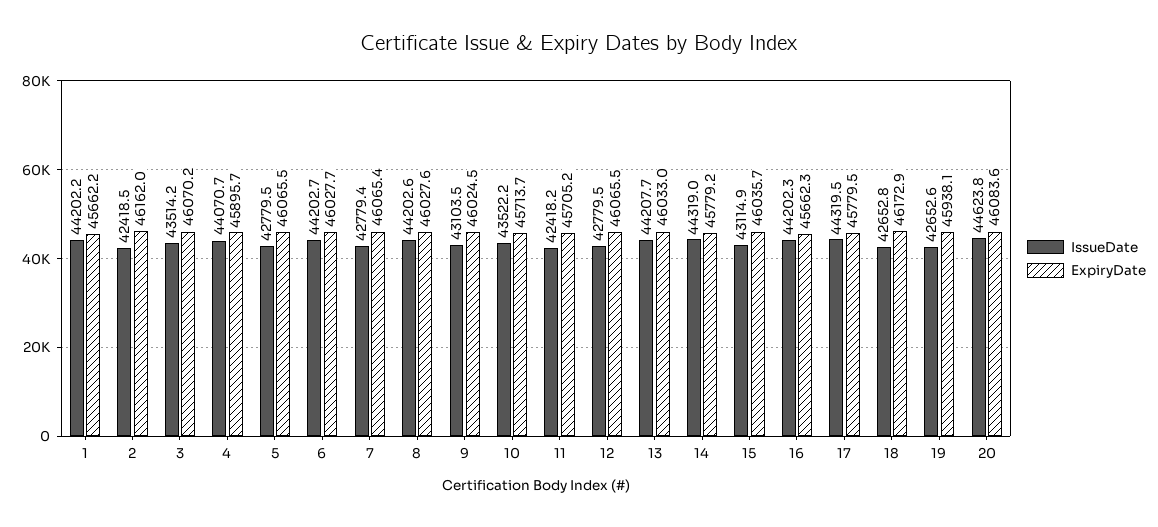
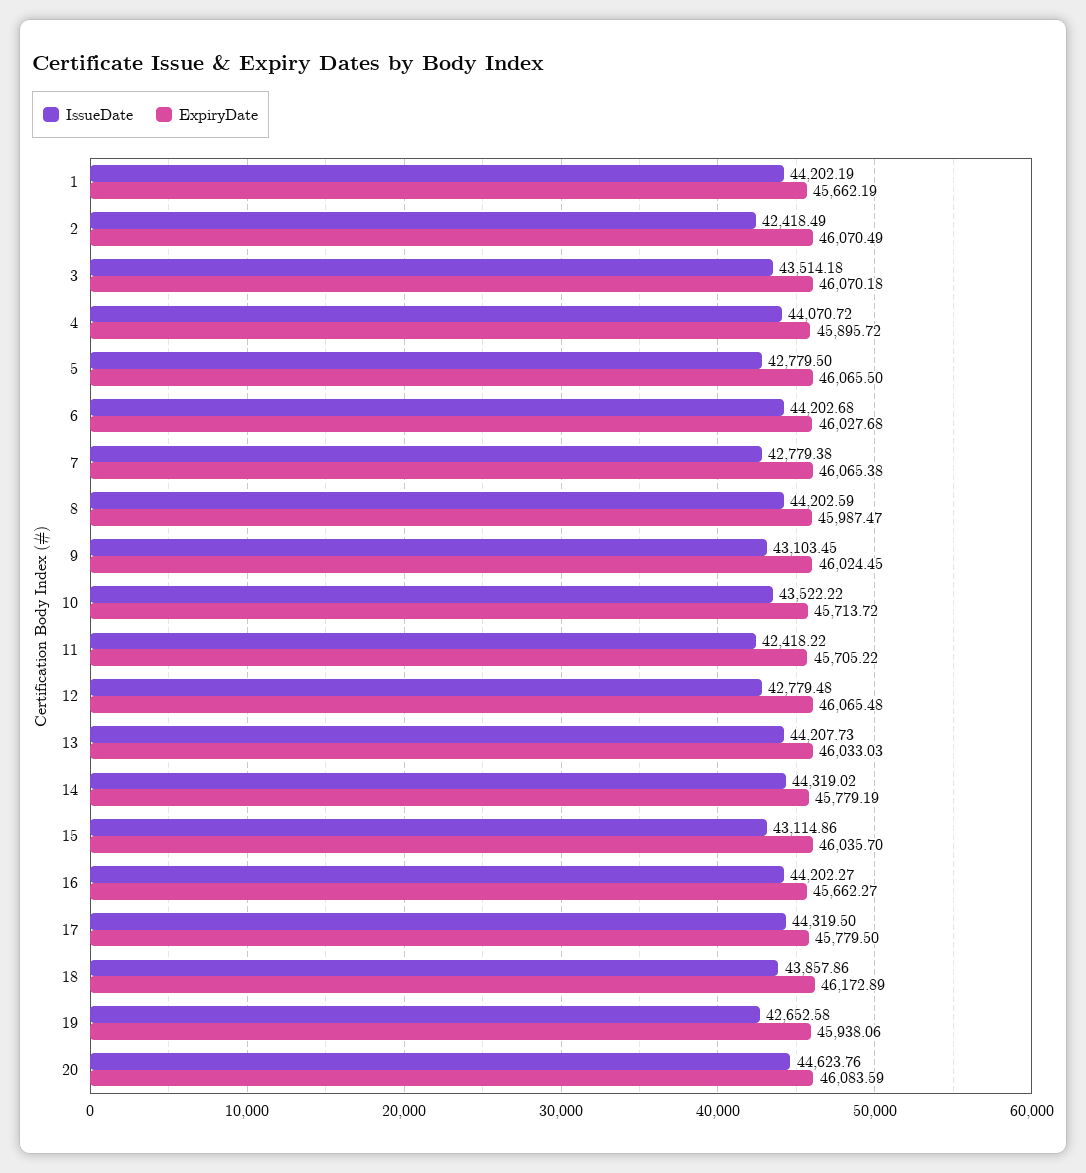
ExpiryDate, 2: 46162 -> 46070.49
ExpiryDate, 8: 46027.6 -> 45987.47
IssueDate, 18: 42652.8 -> 43857.86

